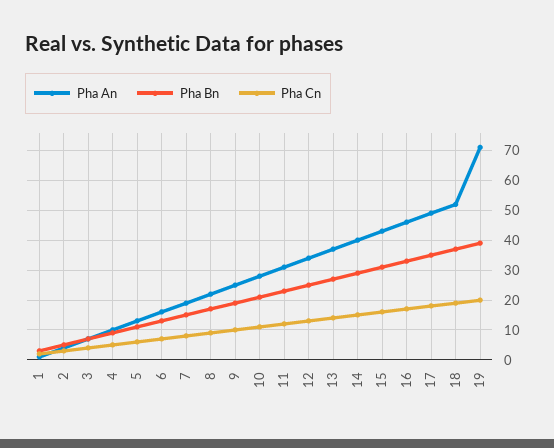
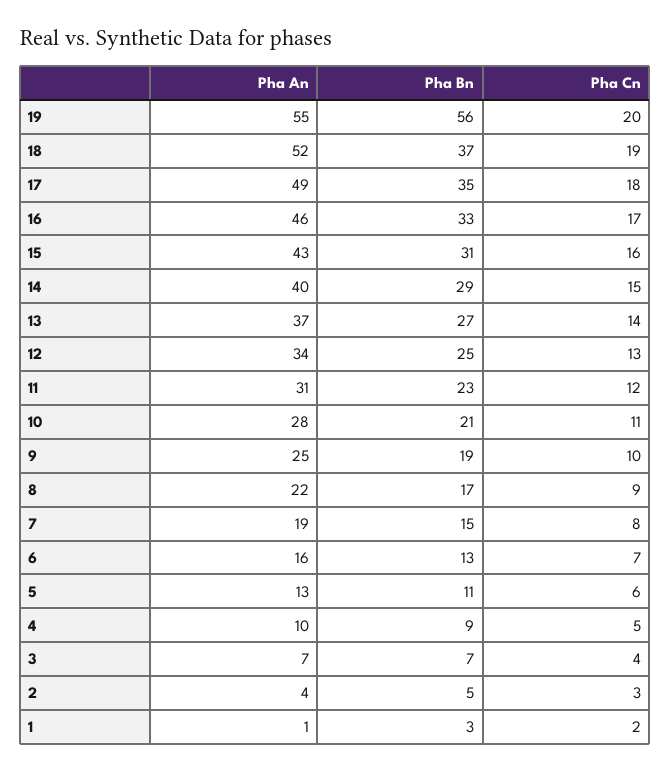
Pha An, 19: 70 -> 55
Pha Bn, 19: 40 -> 56

